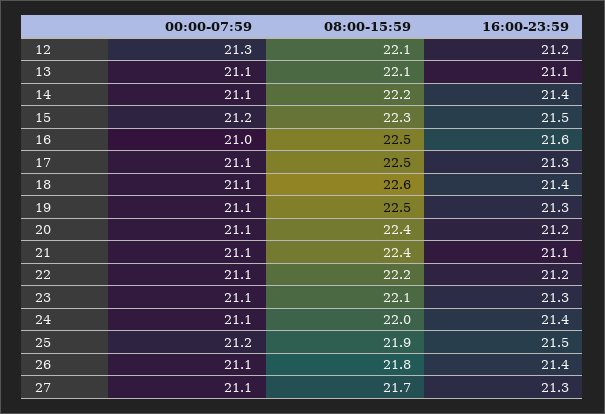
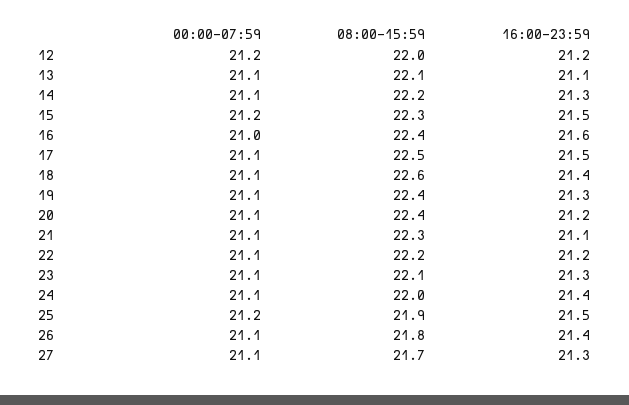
00:00-07:59, 12: 21.3 -> 21.2
08:00-15:59, 12: 22.1 -> 22
16:00-23:59, 14: 21.4 -> 21.3
08:00-15:59, 16: 22.5 -> 22.4
16:00-23:59, 17: 21.3 -> 21.5
08:00-15:59, 19: 22.5 -> 22.4
08:00-15:59, 21: 22.4 -> 22.3

